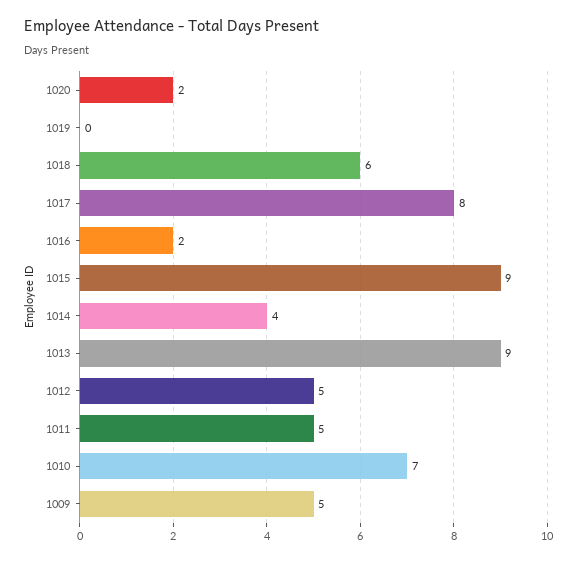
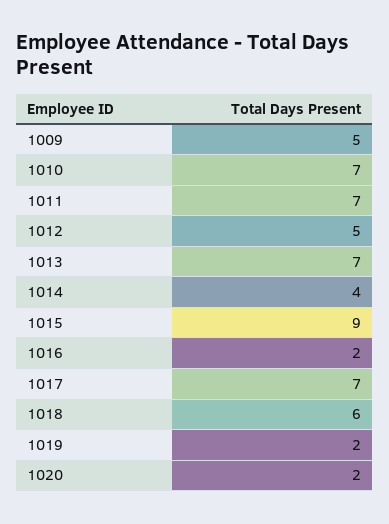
1019: 0 -> 2
1017: 8 -> 7
1013: 9 -> 7
1011: 5 -> 7

